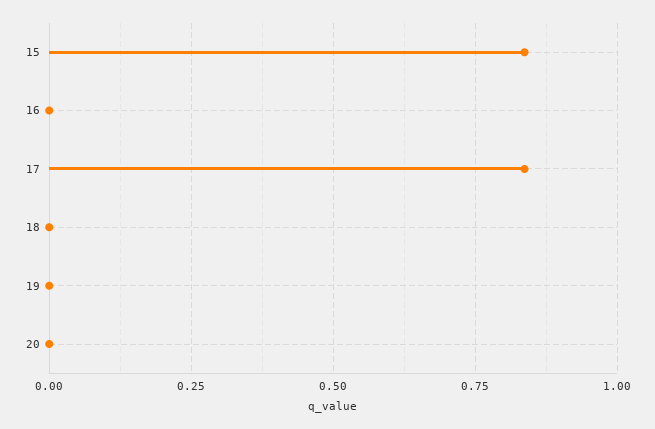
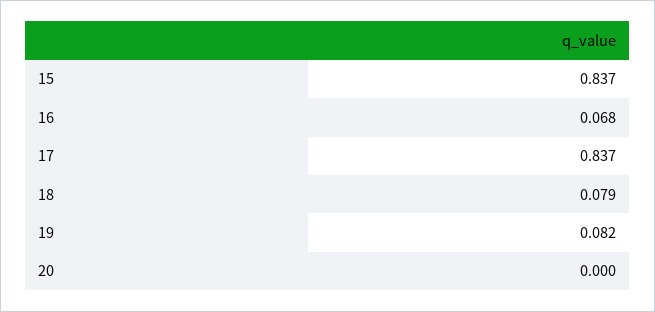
16: 0 -> 0.068
18: 0 -> 0.079
19: 0 -> 0.082

